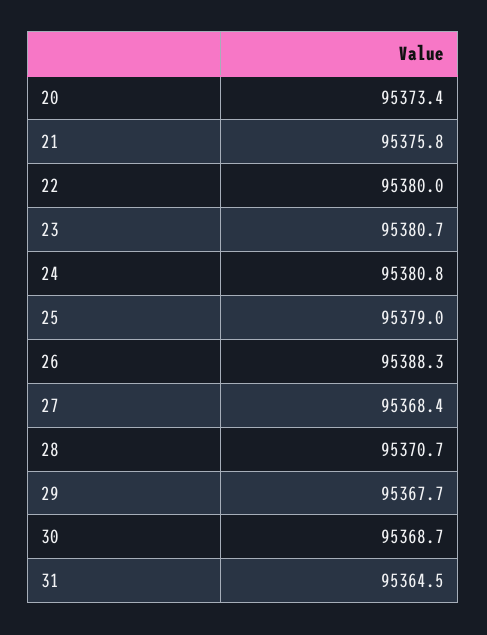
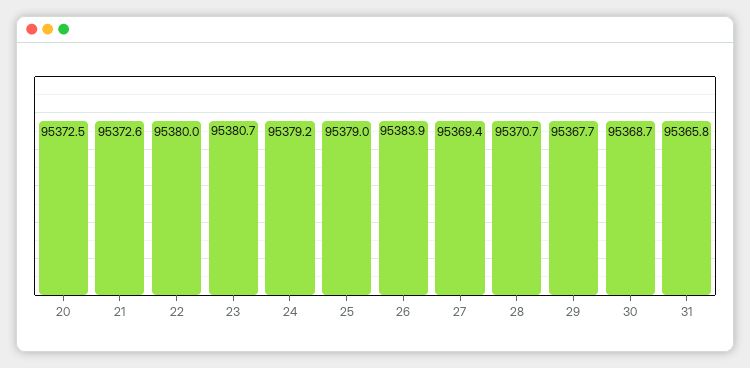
20: 95373.4 -> 95372.5
21: 95375.8 -> 95372.6
24: 95380.8 -> 95379.2
26: 95388.3 -> 95383.9
27: 95368.4 -> 95369.4
31: 95364.5 -> 95365.8

